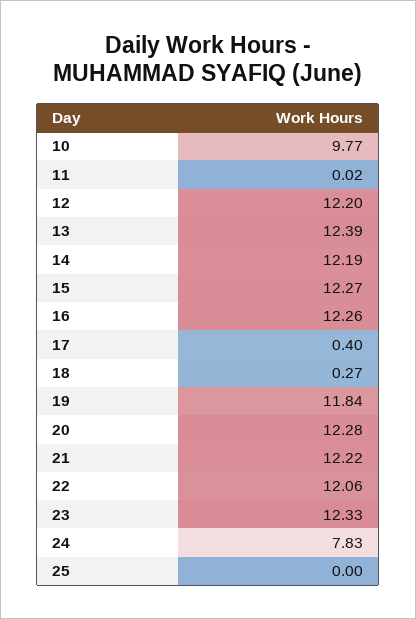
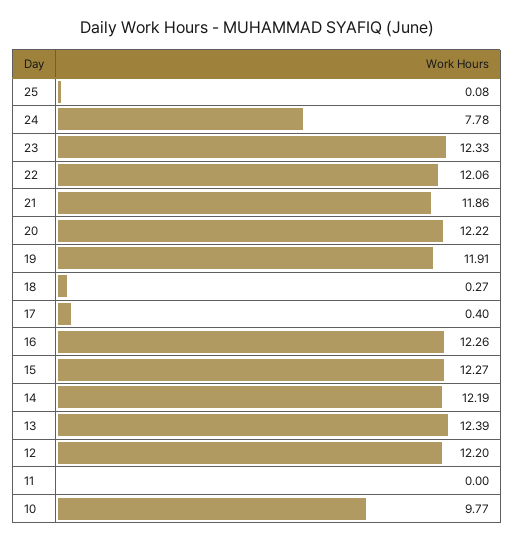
11: 0.02 -> 0
19: 11.84 -> 11.91
20: 12.28 -> 12.22
21: 12.22 -> 11.86
24: 7.83 -> 7.78
25: 0 -> 0.08

